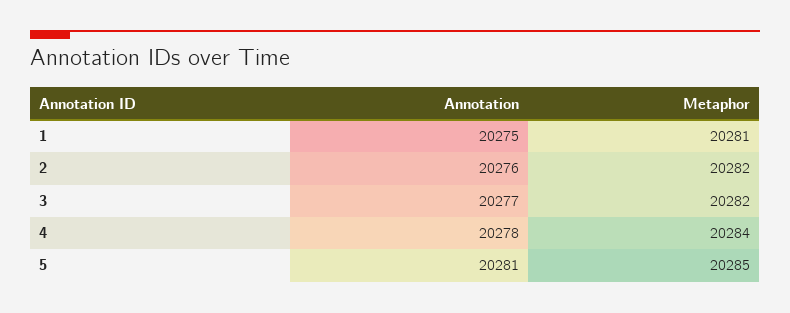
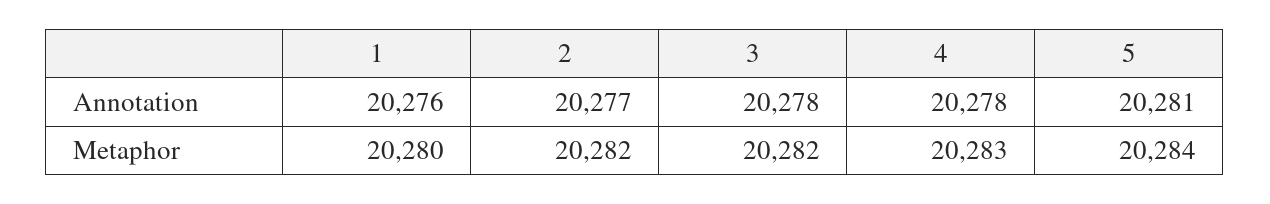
Annotation, 1: 20275 -> 20276
Metaphor, 1: 20281 -> 20280
Annotation, 2: 20276 -> 20277
Annotation, 3: 20277 -> 20278
Metaphor, 4: 20284 -> 20283
Metaphor, 5: 20285 -> 20284

